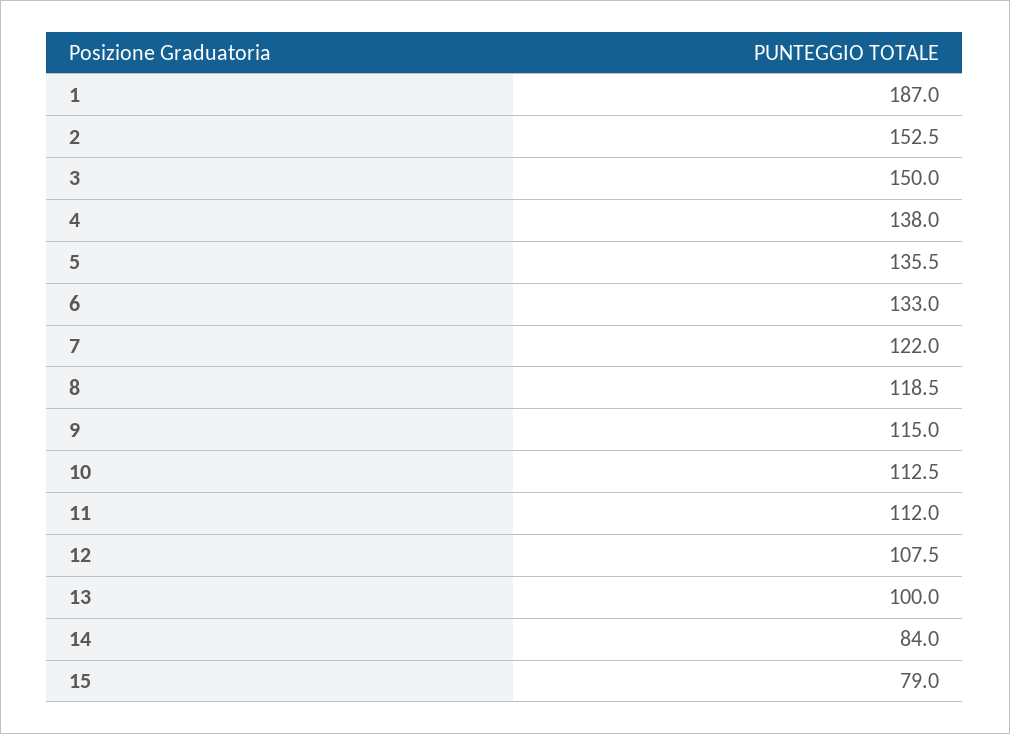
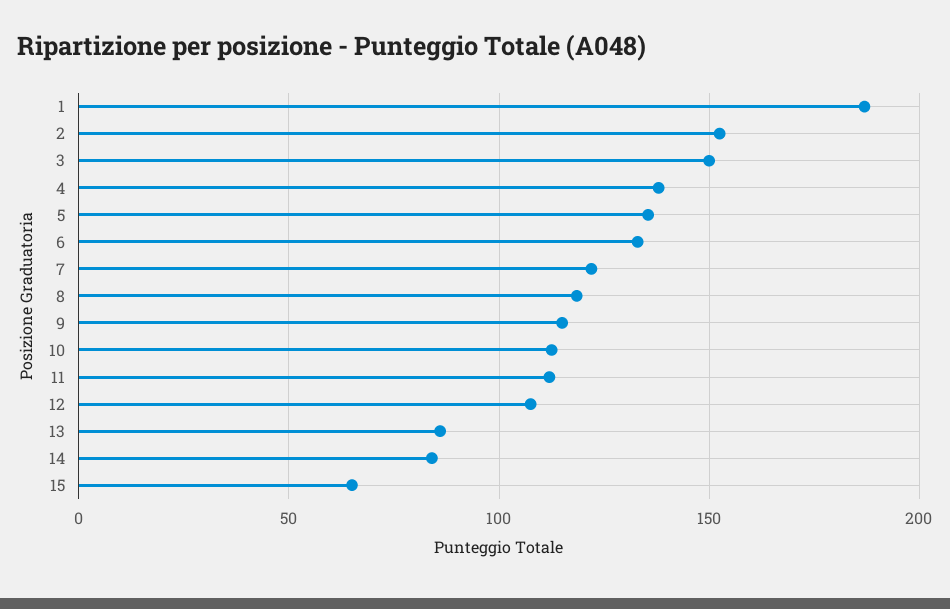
13: 100 -> 85
15: 79 -> 65

